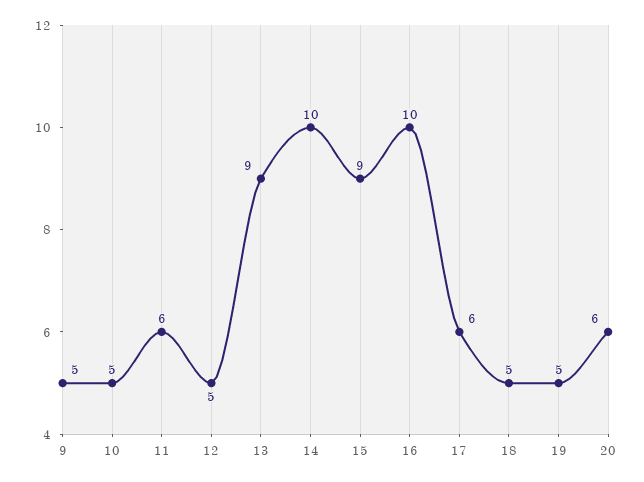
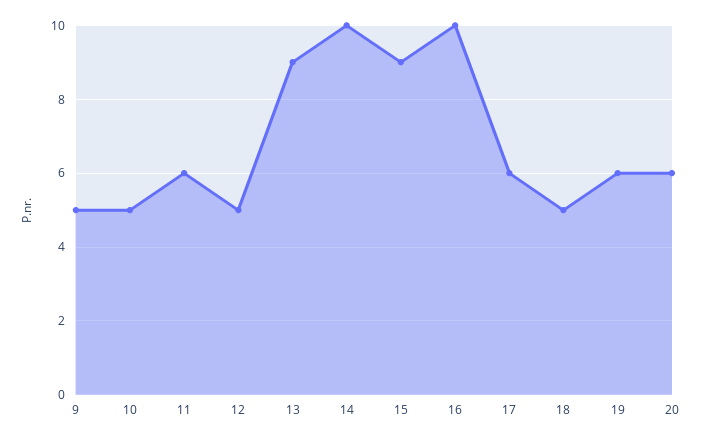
19: 5 -> 6

